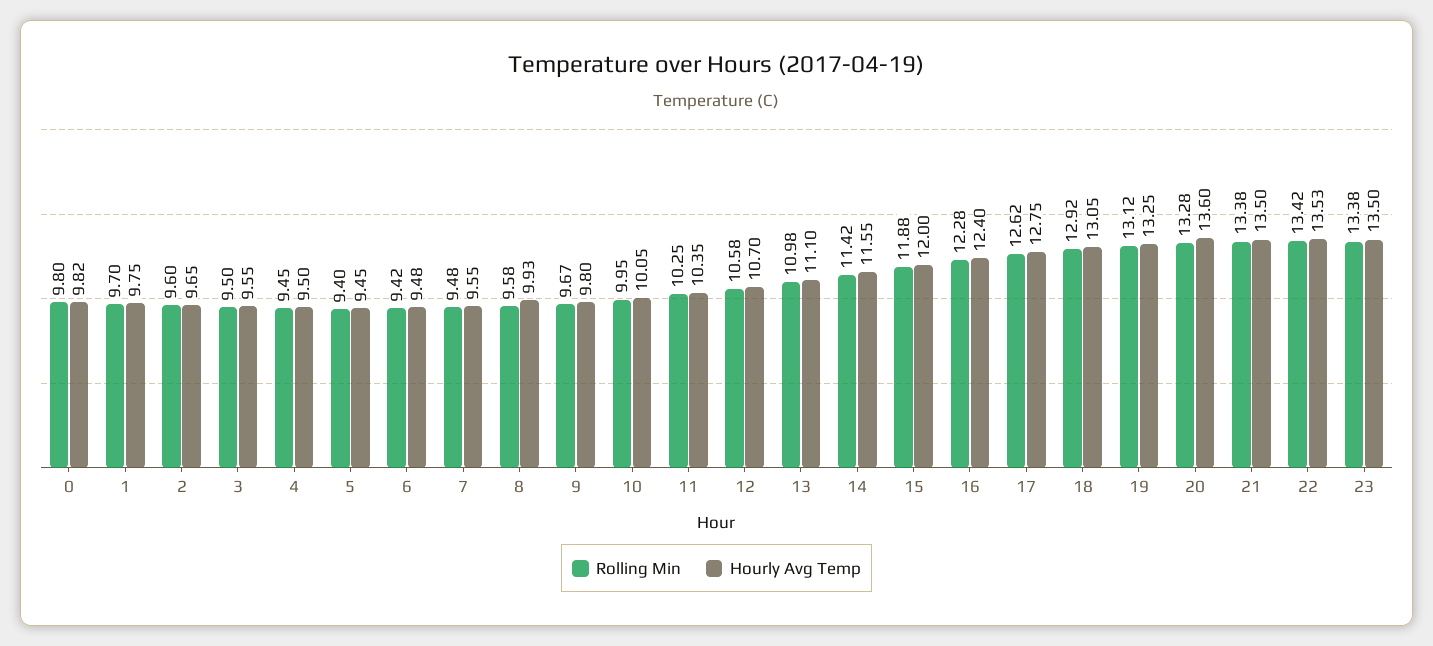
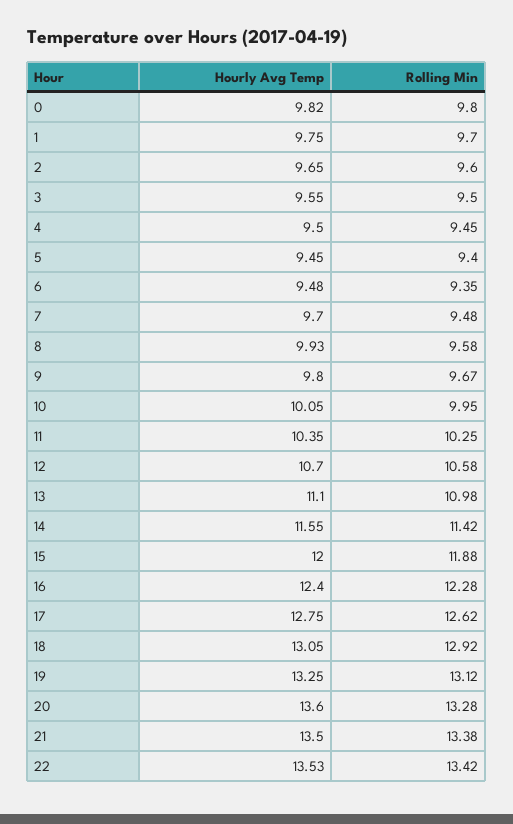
Rolling Min, 6: 9.42 -> 9.35
Hourly Avg Temp, 7: 9.55 -> 9.7
Rolling Min, 23: 13.38 -> none
Hourly Avg Temp, 23: 13.5 -> none

